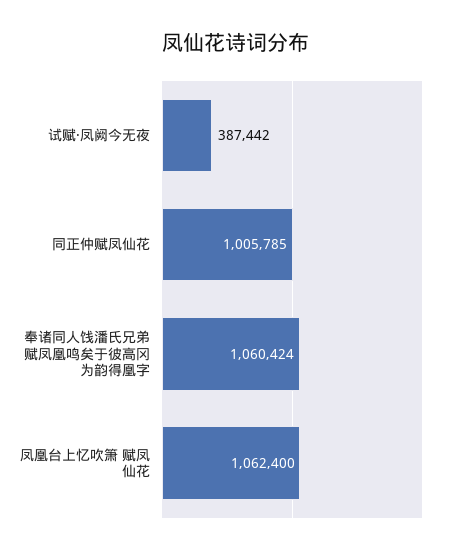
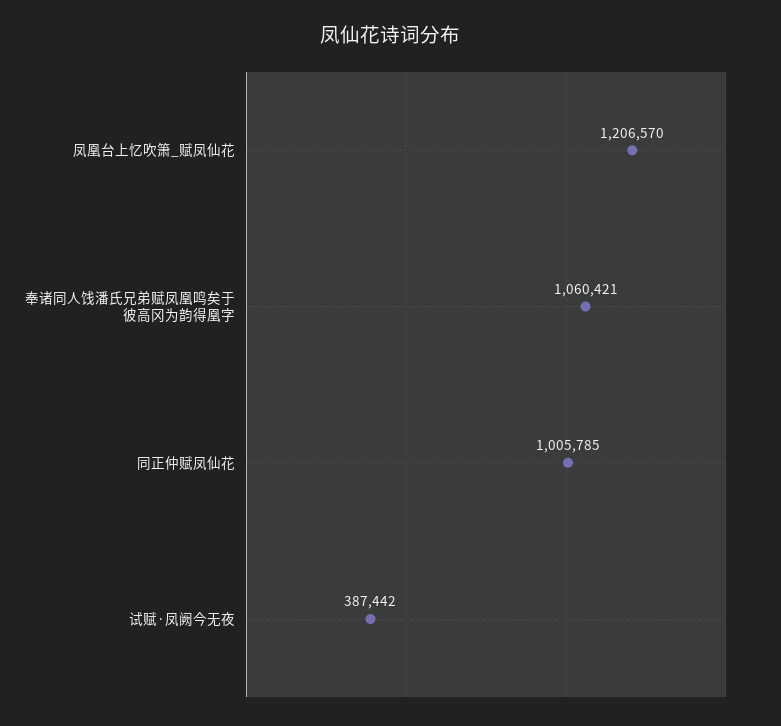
奉诸同人饯潘氏兄弟赋凤凰鸣矣于彼高冈为韵得凰字: 1060424 -> 1060421
凤凰台上忆吹箫 赋凤仙花: 1062400 -> 1206570

